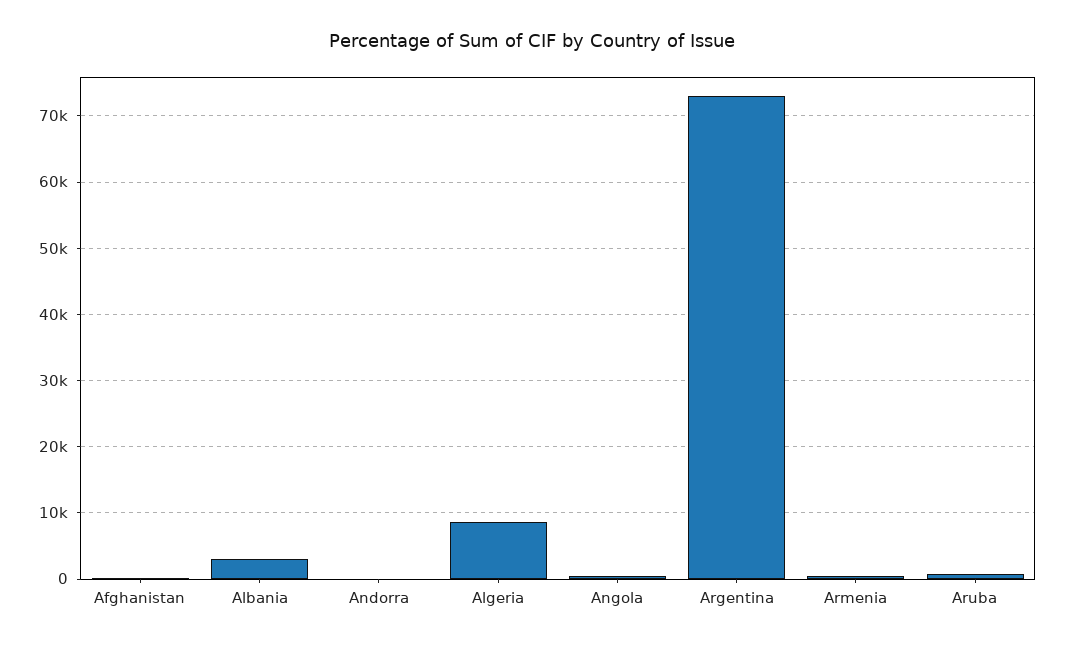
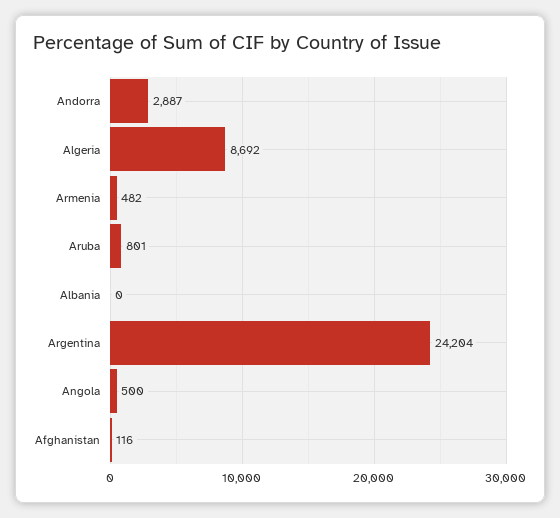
Albania: 3000 -> 0
Andorra: 0 -> 2887
Argentina: 73000 -> 24204

